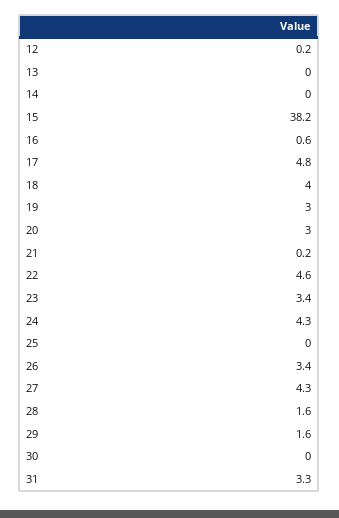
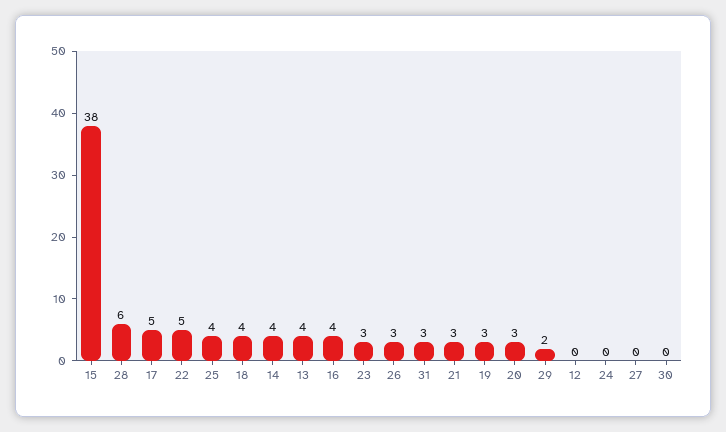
13: 0 -> 4
14: 0 -> 4
16: 0.6 -> 4
21: 0.2 -> 3
24: 4.3 -> 0
25: 0 -> 4
27: 4.3 -> 0
28: 1.6 -> 6

